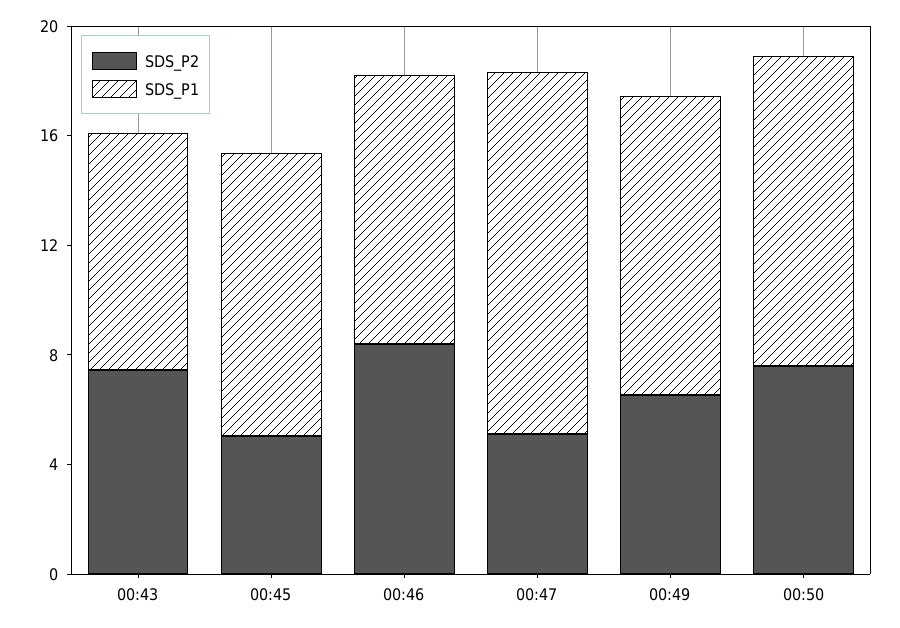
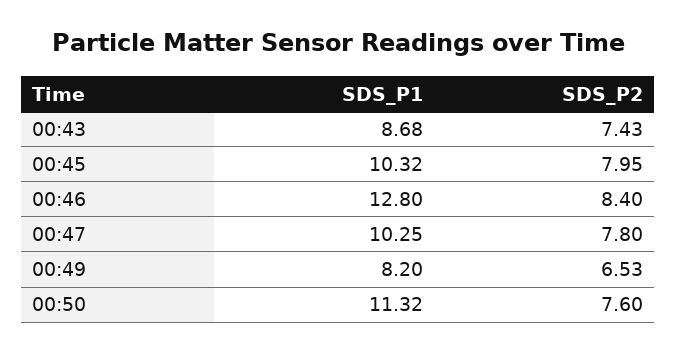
SDS_P2, 00:45: 5 -> 7.95
SDS_P1, 00:46: 10 -> 12.8
SDS_P2, 00:47: 5 -> 7.8
SDS_P1, 00:47: 13 -> 10.25
SDS_P1, 00:49: 11 -> 8.2

